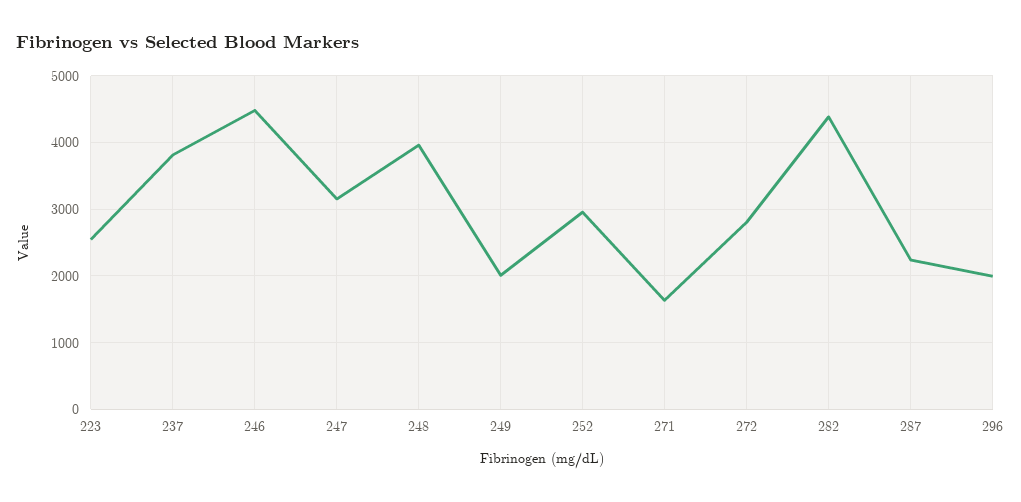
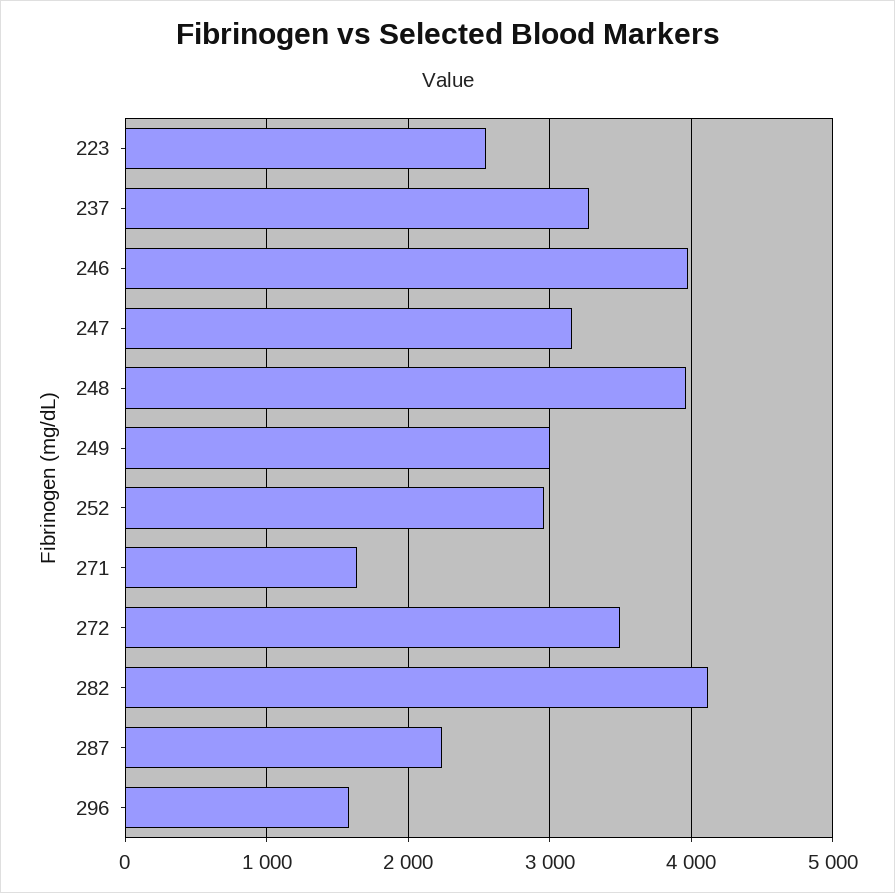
237: 3800 -> 3300
246: 4500 -> 4000
249: 2000 -> 3000
272: 2800 -> 3500
282: 4400 -> 4100
296: 2000 -> 1600

